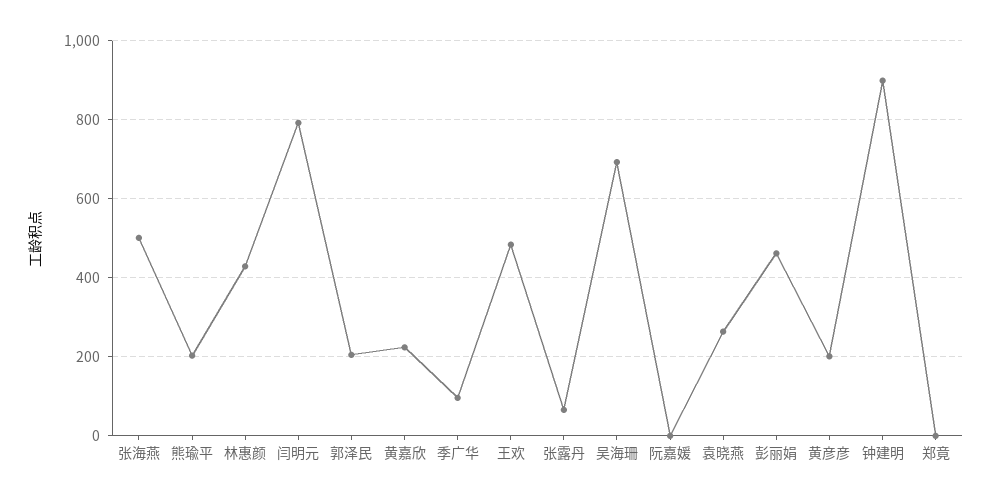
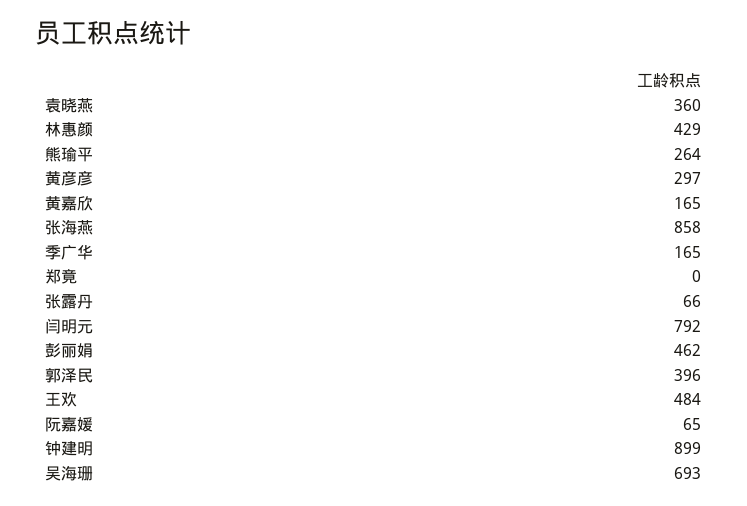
张海燕: 500 -> 858
熊瑜平: 200 -> 264
郭泽民: 200 -> 396
黄嘉欣: 220 -> 165
季广华: 100 -> 165
阮嘉媛: 0 -> 65
袁晓燕: 260 -> 360
黄彦彦: 200 -> 297

